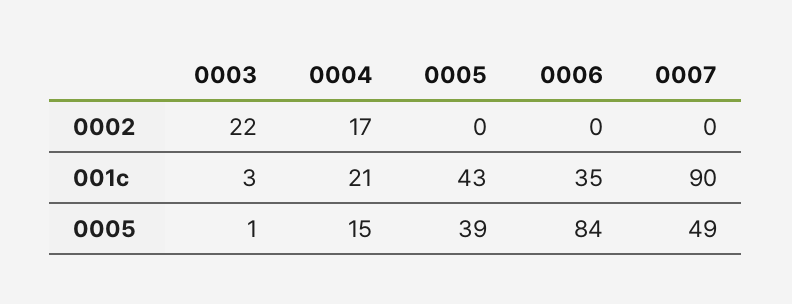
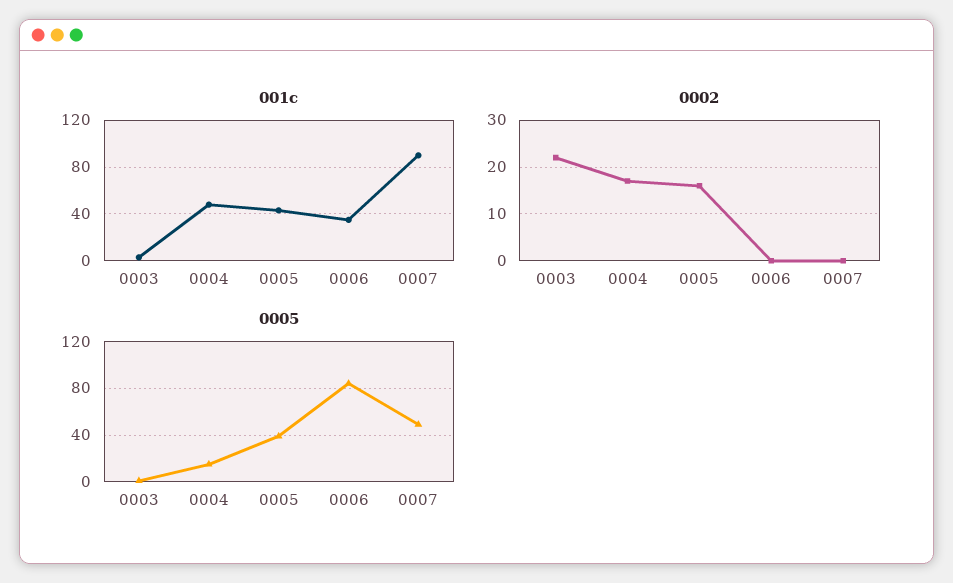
0002, 0005: 0 -> 15
001c, 0004: 21 -> 50

